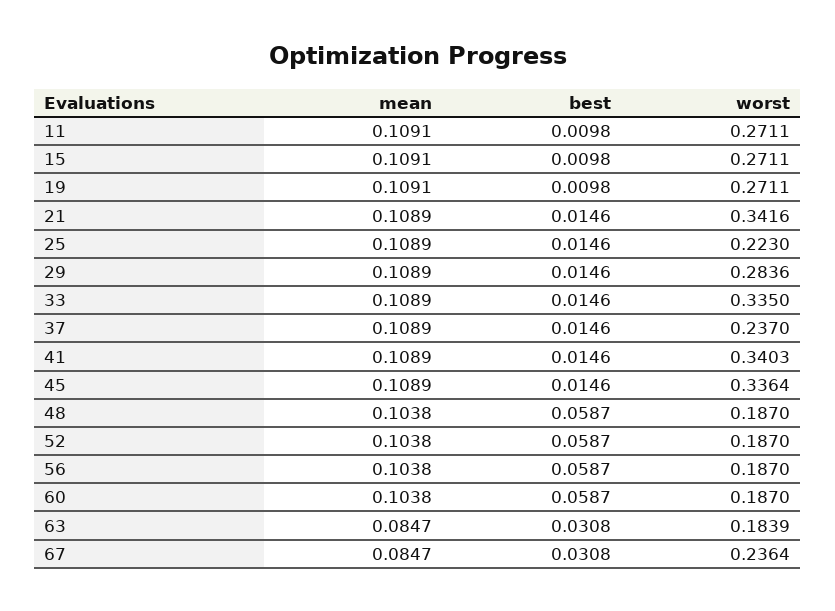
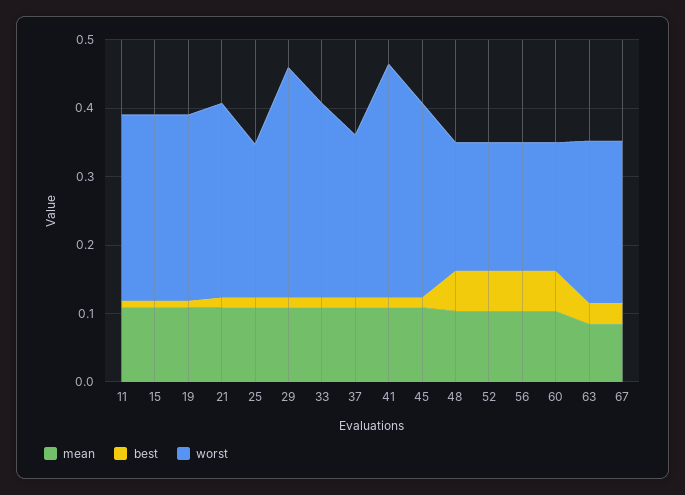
worst, 21: 0.3416 -> 0.28
worst, 29: 0.2836 -> 0.34
worst, 33: 0.335 -> 0.28
worst, 45: 0.3364 -> 0.28
worst, 63: 0.1839 -> 0.24

